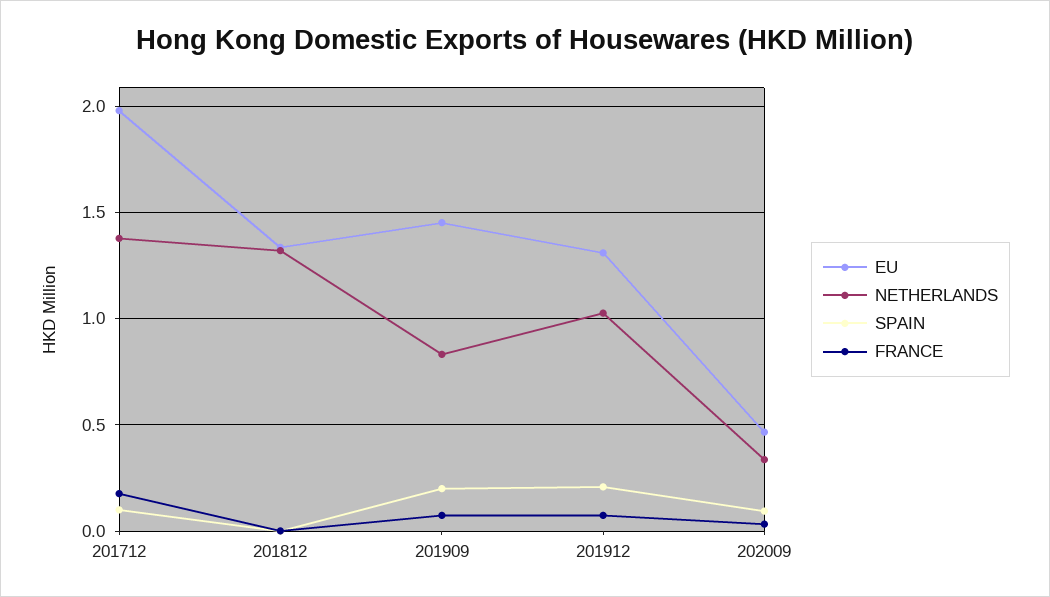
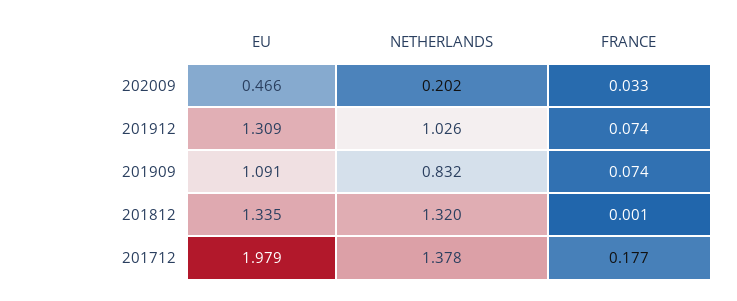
SPAIN, 201712: 0.1 -> none
SPAIN, 201812: 0 -> none
EU, 201909: 1.45 -> 1.091
SPAIN, 201909: 0.2 -> none
SPAIN, 201912: 0.2 -> none
NETHERLANDS, 202009: 0.35 -> 0.202
SPAIN, 202009: 0.1 -> none

